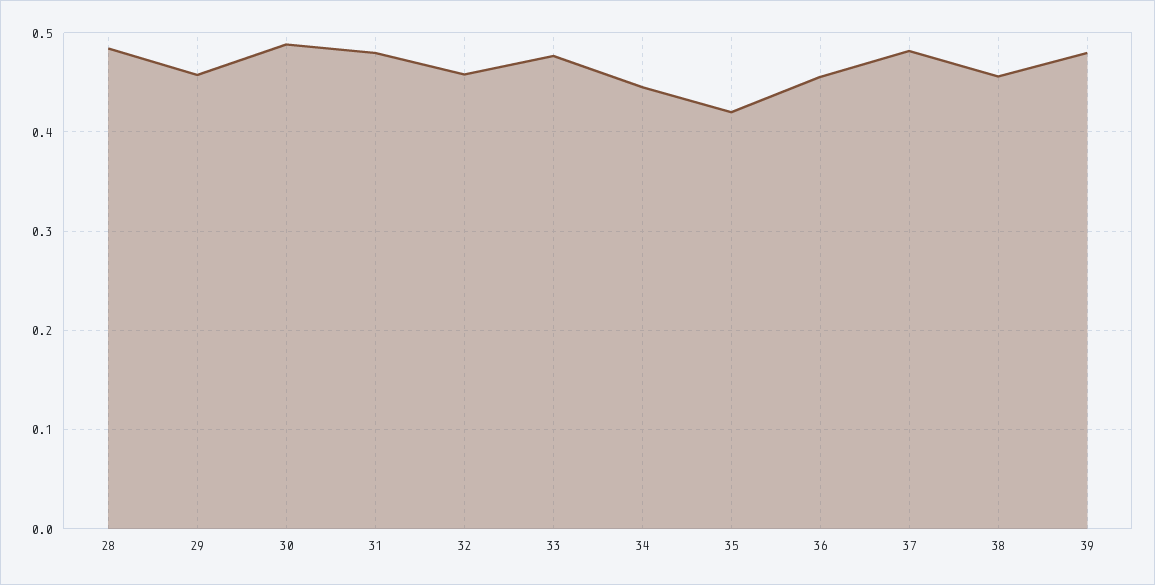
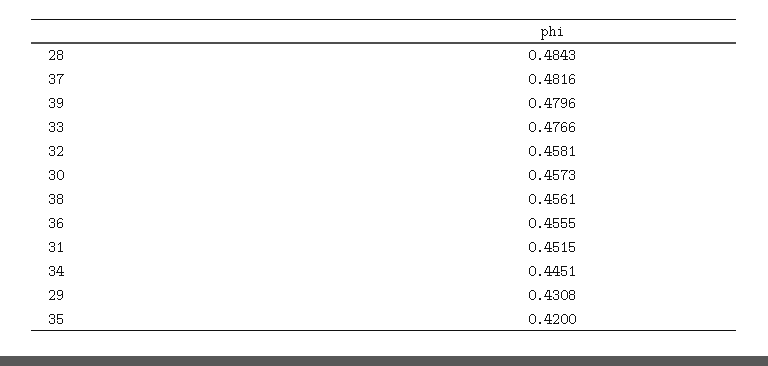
29: 0.46 -> 0.4308
30: 0.49 -> 0.4573
31: 0.48 -> 0.4515

